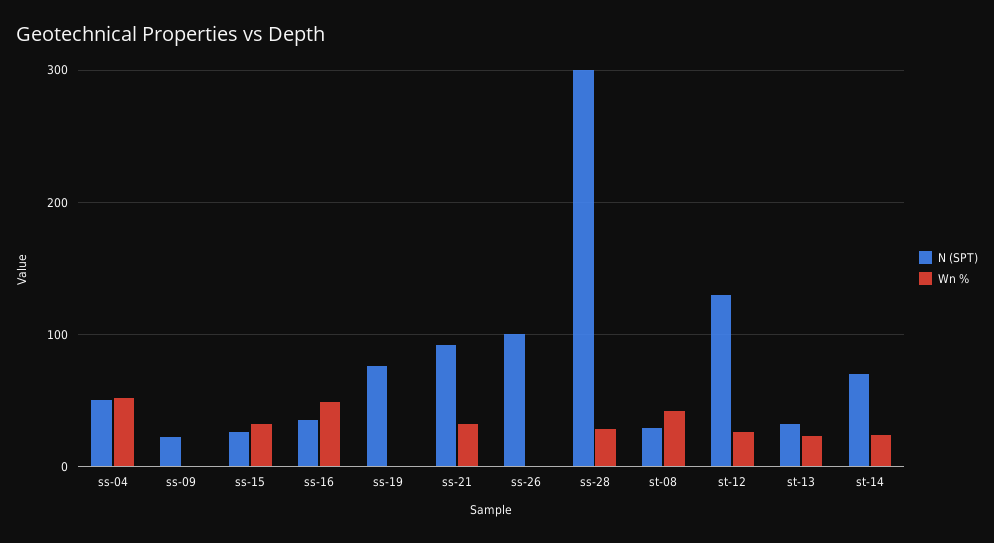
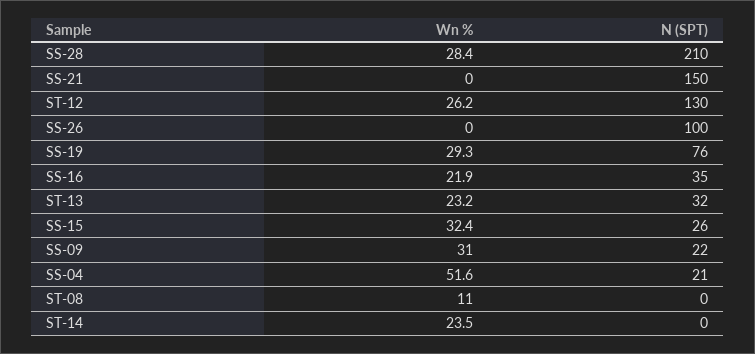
N (SPT), ss-04: 50 -> 21
Wn %, ss-09: 0 -> 31
Wn %, ss-16: 50 -> 21.9
Wn %, ss-19: 0 -> 29.3
N (SPT), ss-21: 90 -> 150
Wn %, ss-21: 30 -> 0
N (SPT), ss-28: 300 -> 210
N (SPT), st-08: 30 -> 0
Wn %, st-08: 40 -> 11
N (SPT), st-14: 70 -> 0

